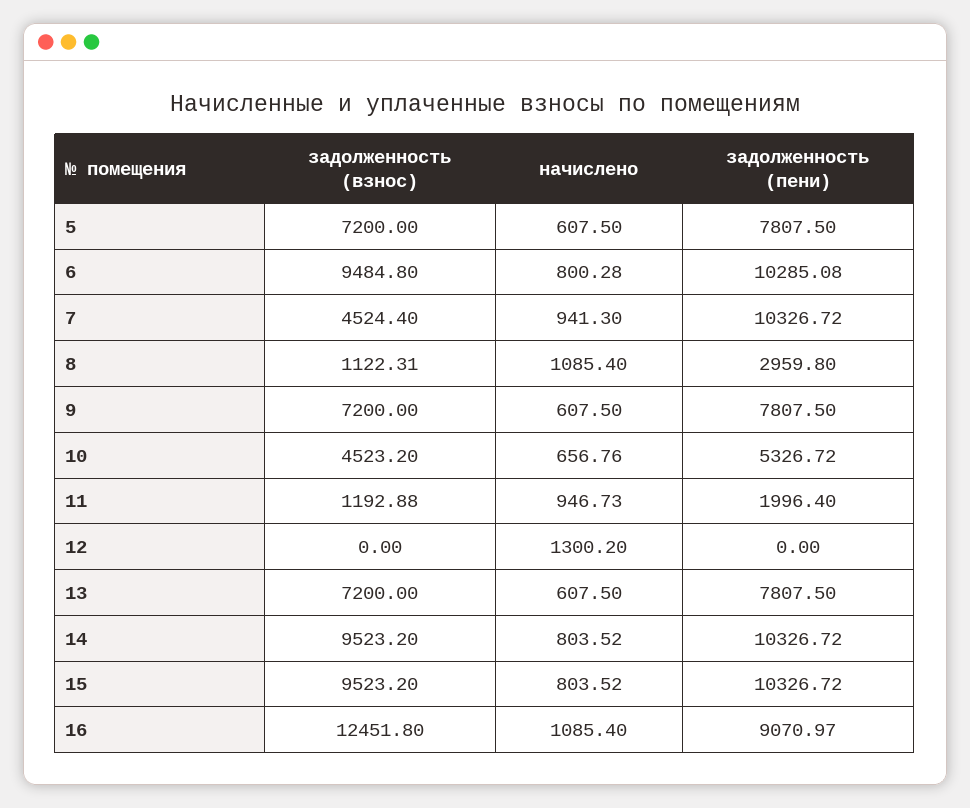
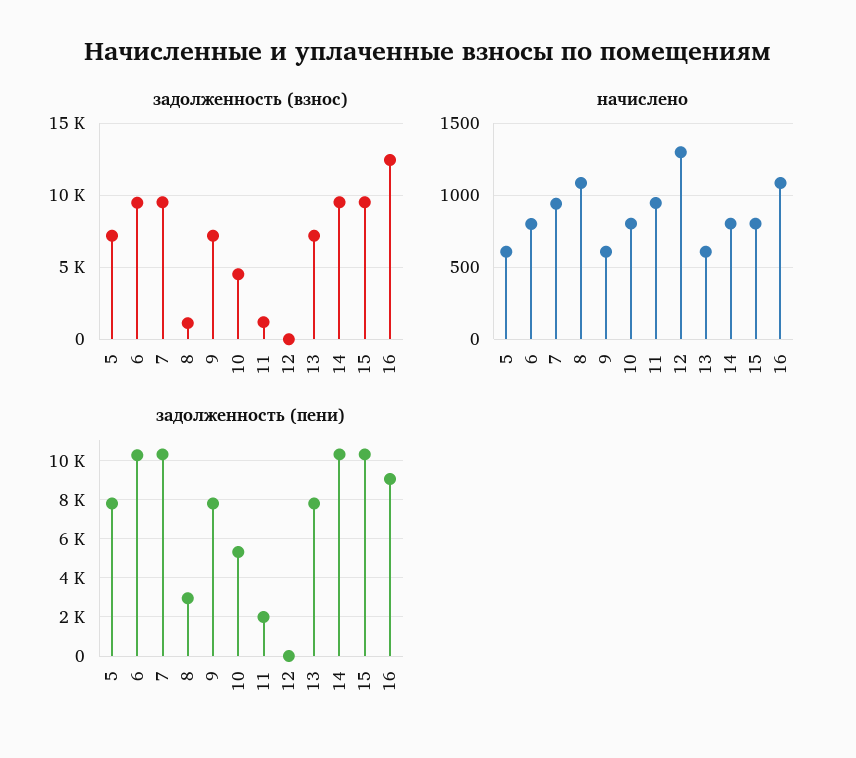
задолженность (взнос), 7: 4524.4 -> 9500
начислено, 10: 656.76 -> 800

